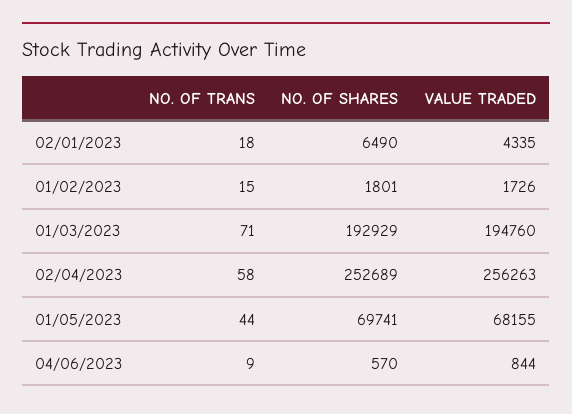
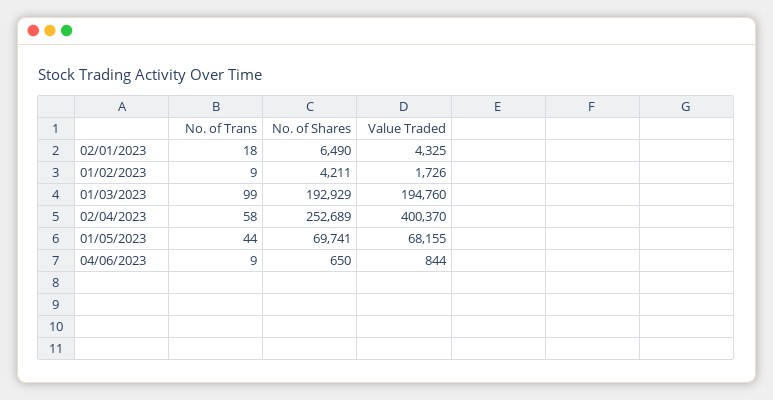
VALUE TRADED, 02/01/2023: 4335 -> 4325
NO. OF TRANS, 01/02/2023: 15 -> 9
NO. OF SHARES, 01/02/2023: 1801 -> 4211
NO. OF TRANS, 01/03/2023: 71 -> 99
VALUE TRADED, 02/04/2023: 256263 -> 400370
NO. OF SHARES, 04/06/2023: 570 -> 650

